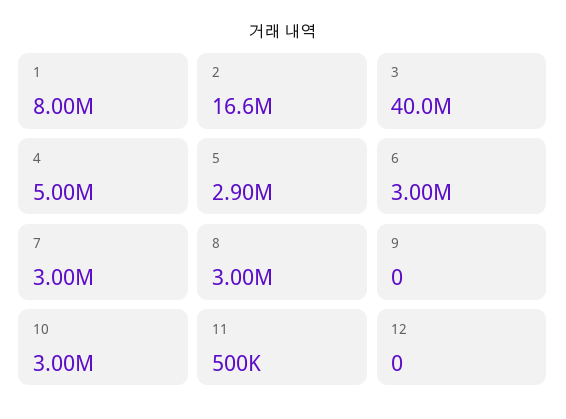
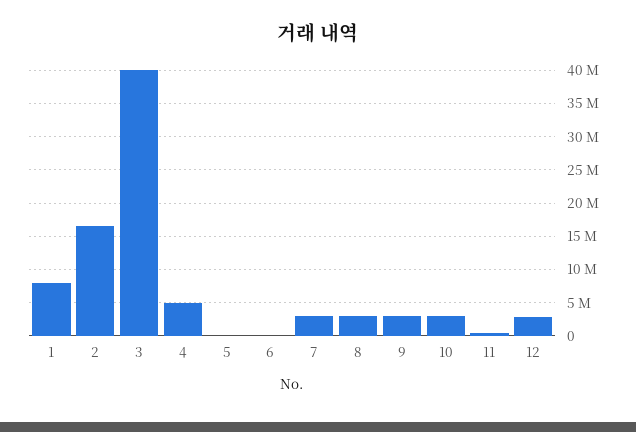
5: 2900000 -> 0
6: 3000000 -> 0
9: 0 -> 3000000
12: 0 -> 3000000

